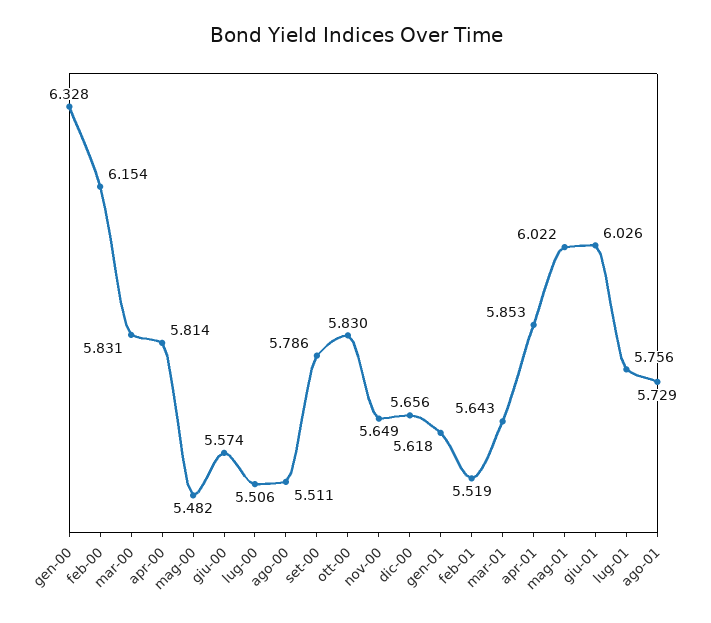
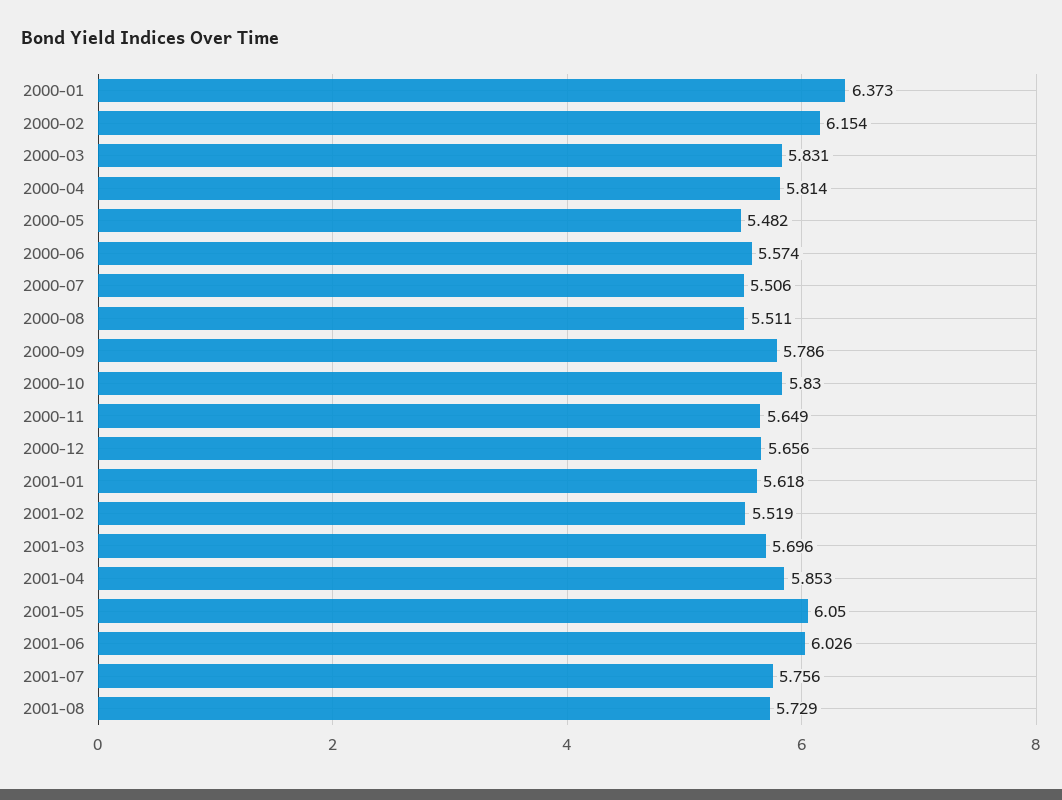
gen-00: 6.328 -> 6.373
mar-01: 5.643 -> 5.696
mag-01: 6.022 -> 6.05

